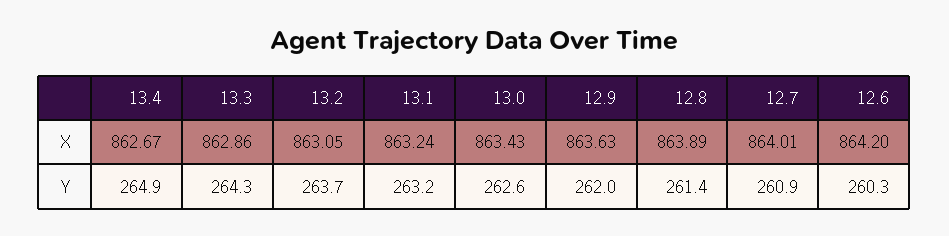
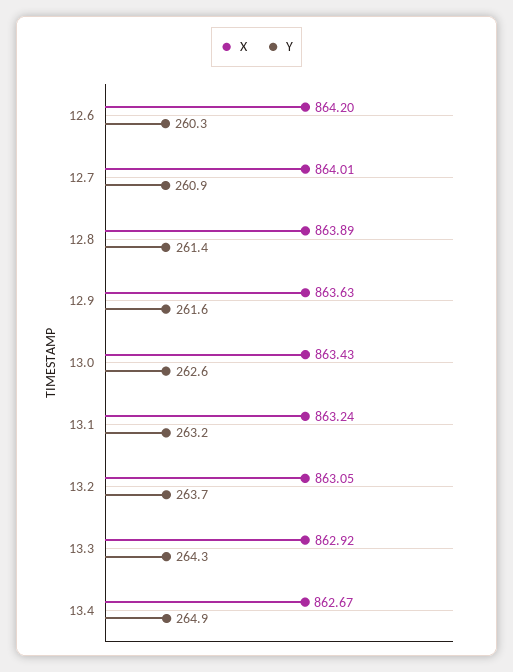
X, 13.3: 862.86 -> 862.92
Y, 12.9: 262 -> 261.6

